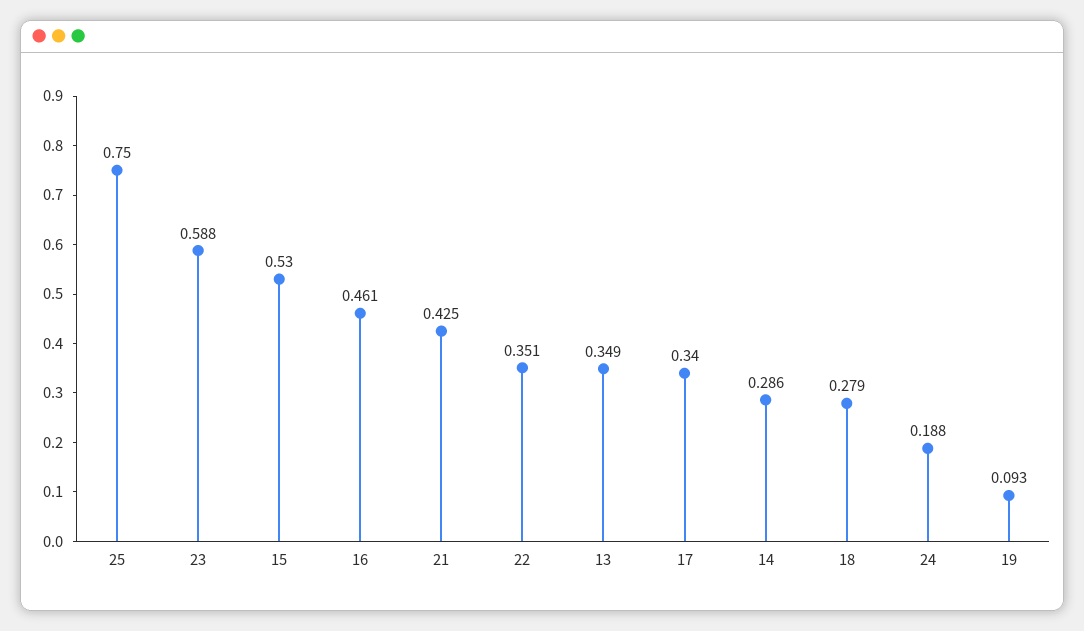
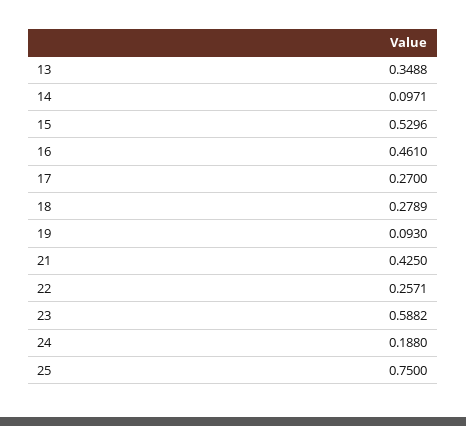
22: 0.351 -> 0.2571
17: 0.34 -> 0.27
14: 0.286 -> 0.0971

